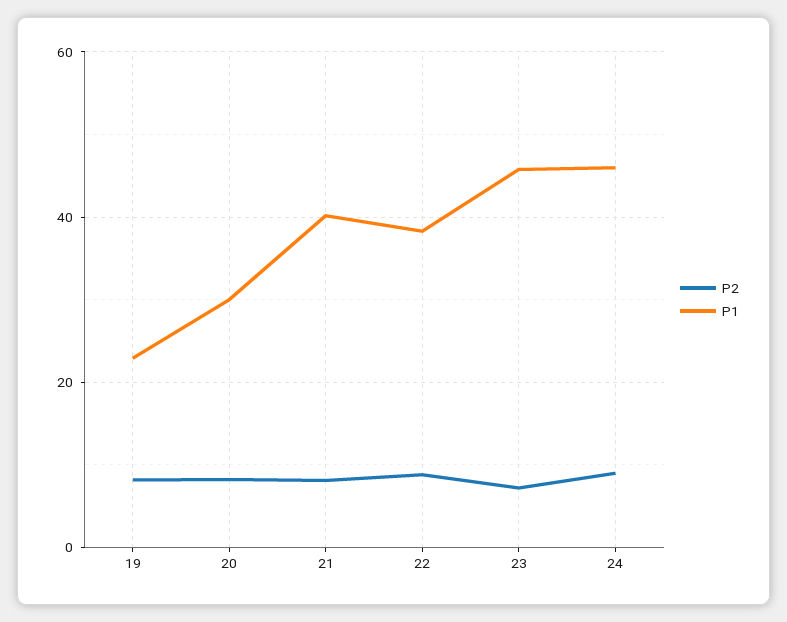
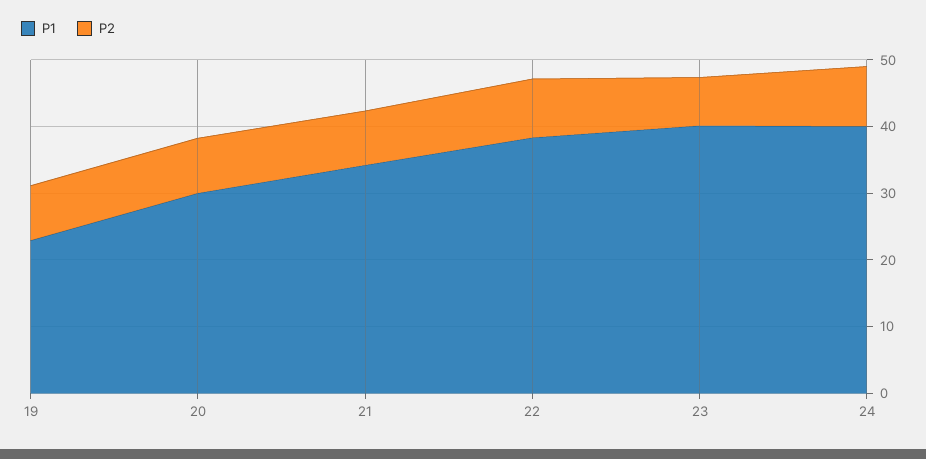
P1, 21: 40 -> 34
P1, 23: 46 -> 40
P1, 24: 46 -> 40

